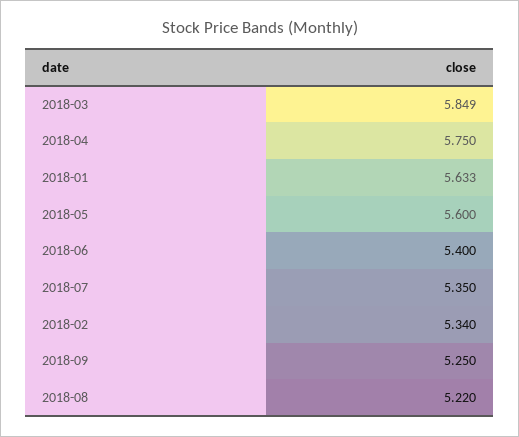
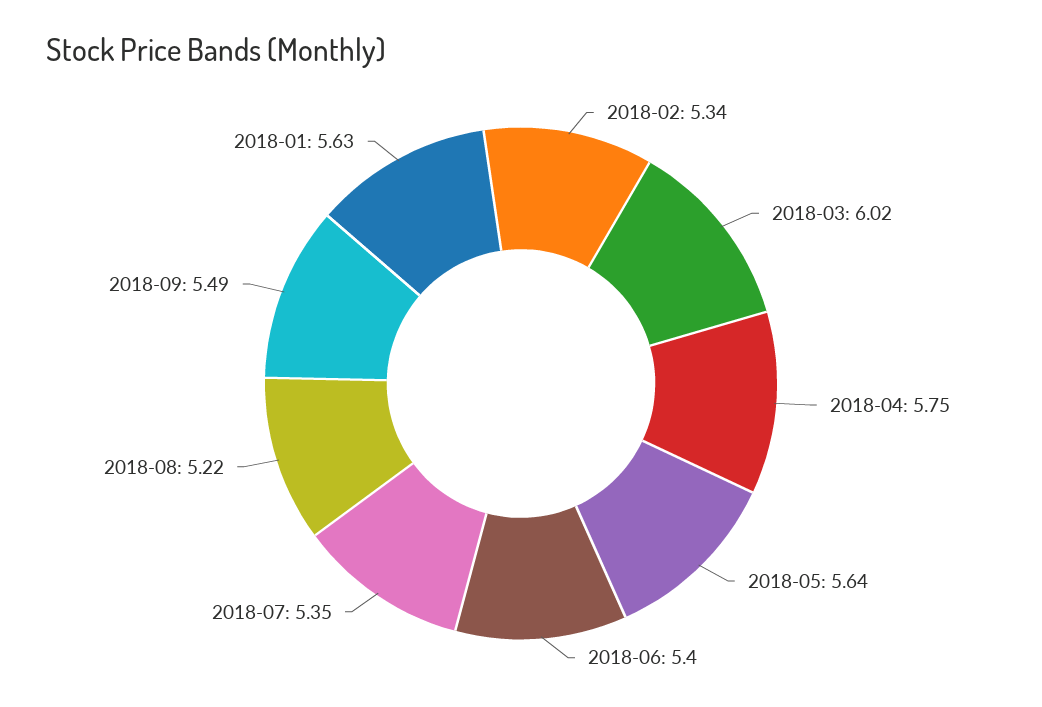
2018-03: 5.849 -> 6.02
2018-05: 5.6 -> 5.64
2018-09: 5.25 -> 5.49

